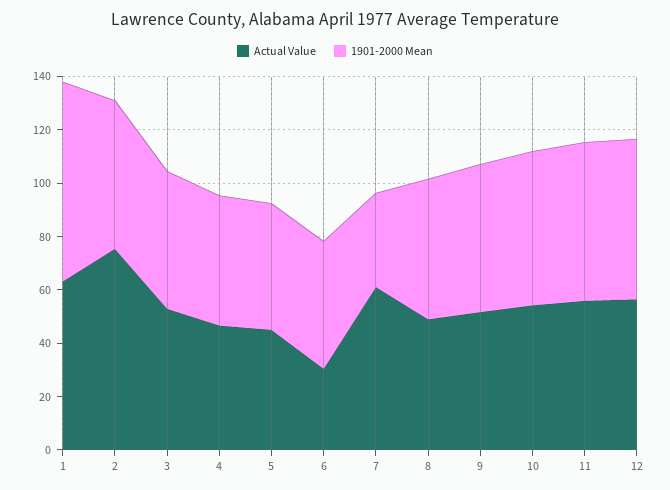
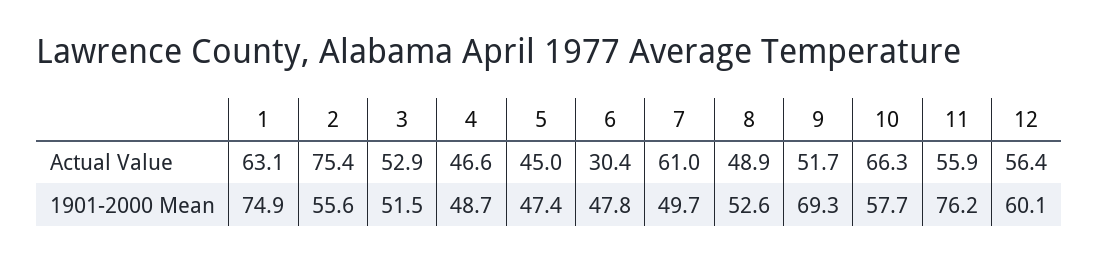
1901-2000 Mean, 7: 35 -> 49.7
1901-2000 Mean, 9: 55 -> 69.3
Actual Value, 10: 55 -> 66.3
1901-2000 Mean, 11: 60 -> 76.2

